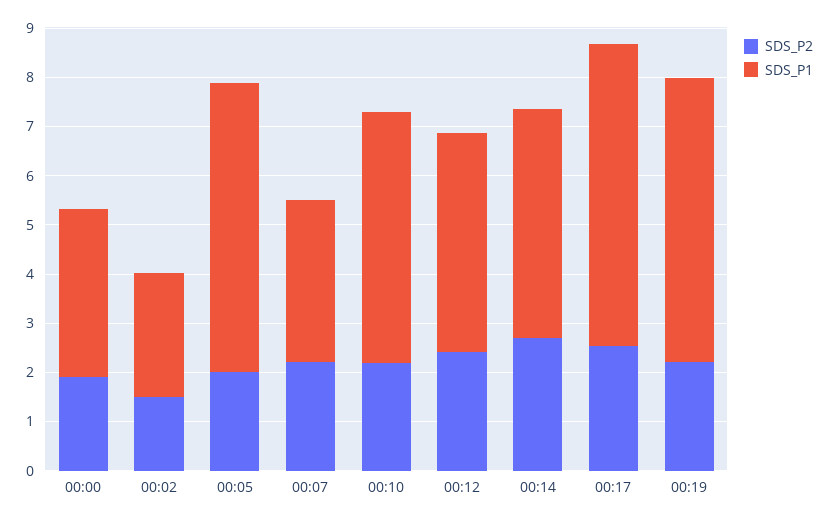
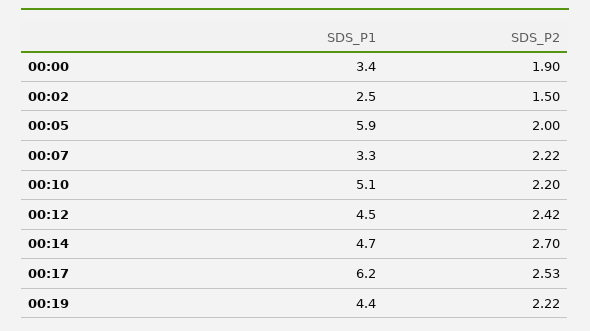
SDS_P1, 00:19: 5.8 -> 4.4

